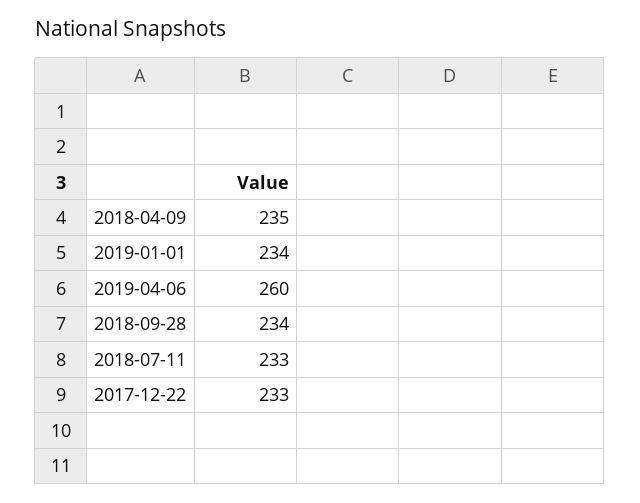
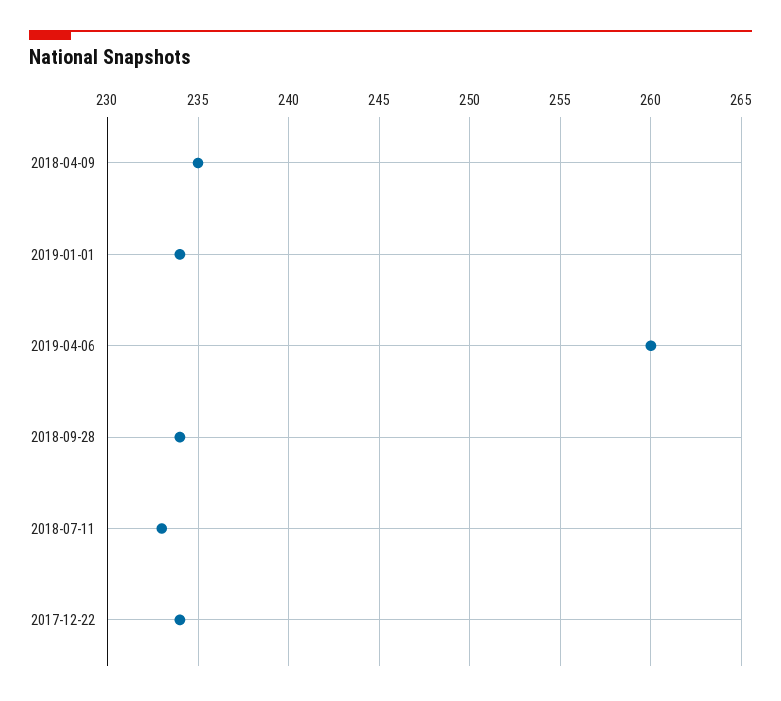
2017-12-22: 233 -> 234

